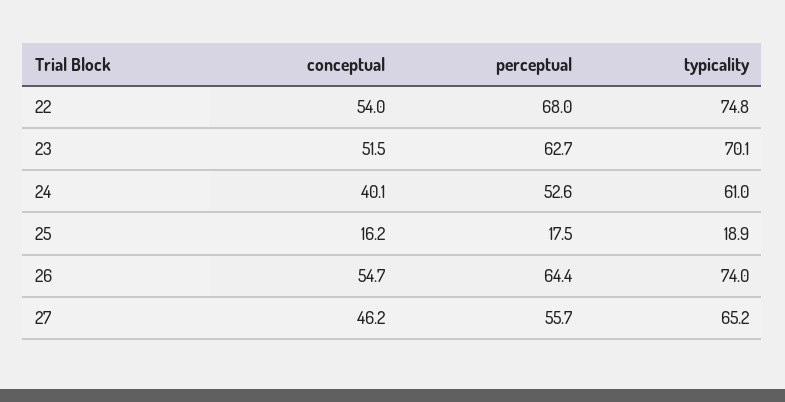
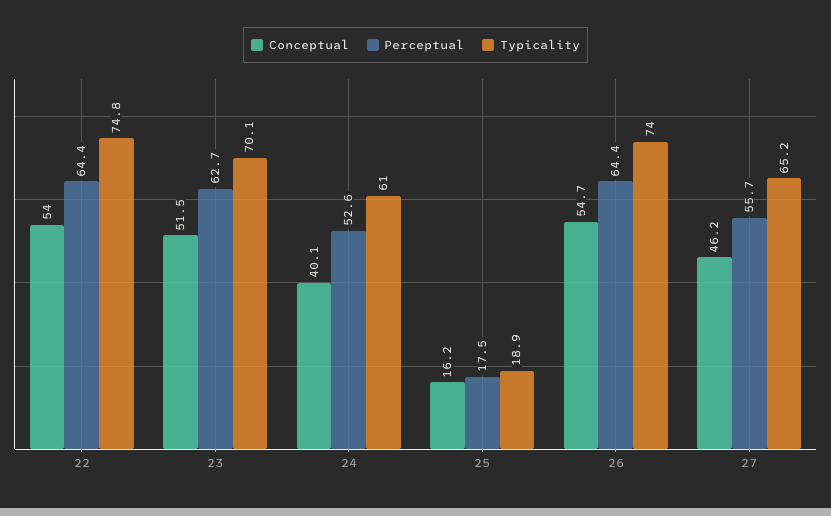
perceptual, 22: 68 -> 64.4

